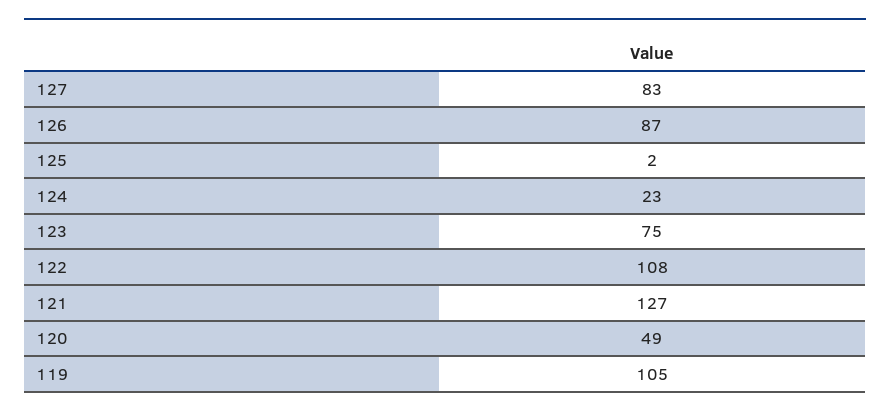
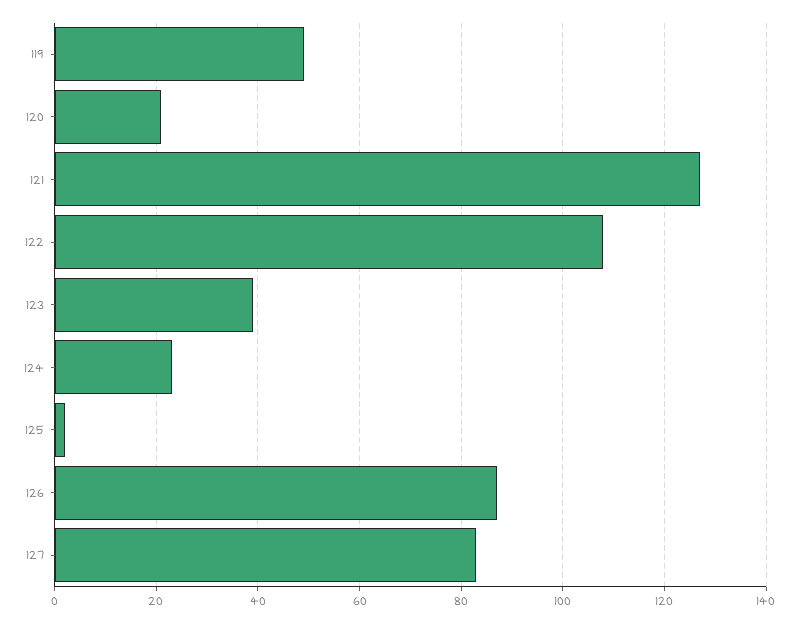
123: 75 -> 40
120: 49 -> 20
119: 105 -> 50

